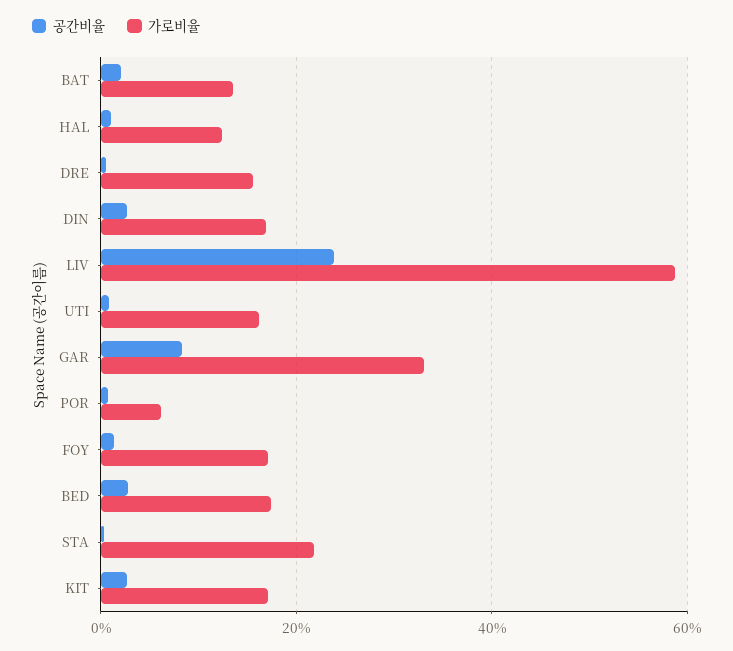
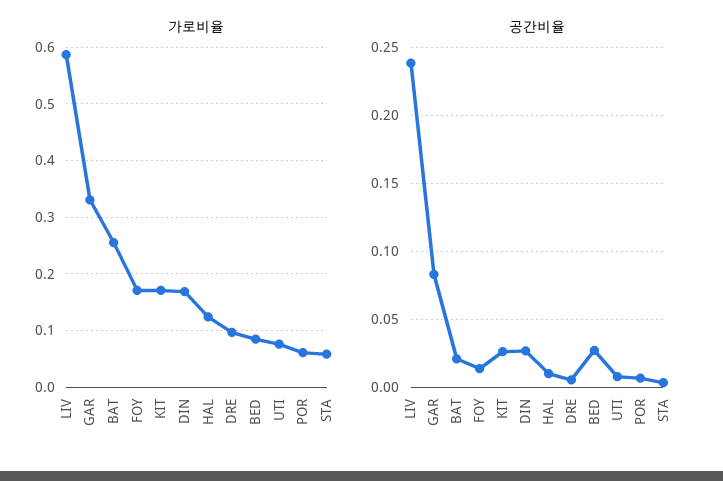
가로비율, BAT: 0.14 -> 0.26
가로비율, DRE: 0.16 -> 0.1
가로비율, UTI: 0.16 -> 0.08
가로비율, BED: 0.18 -> 0.08
가로비율, STA: 0.22 -> 0.06

